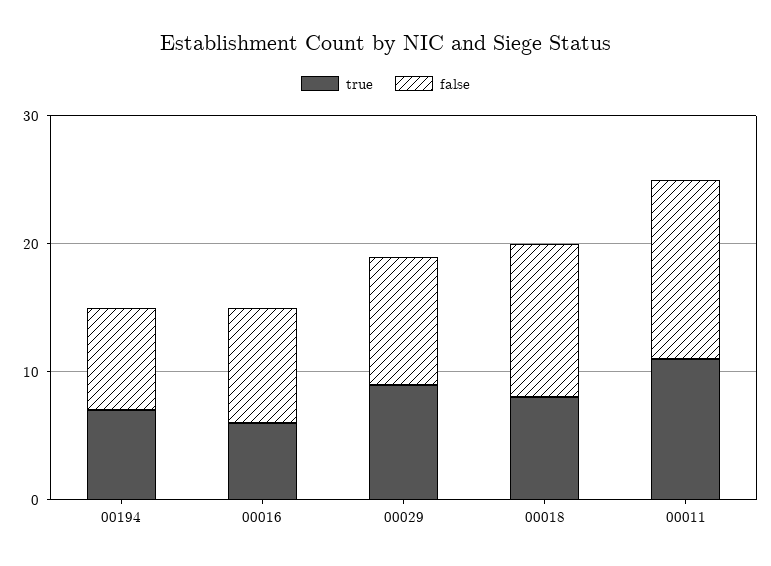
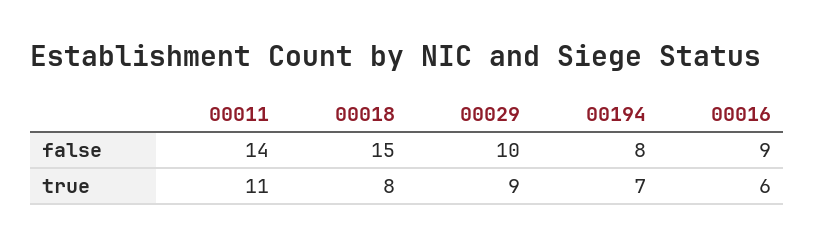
false, 00018: 12 -> 15

